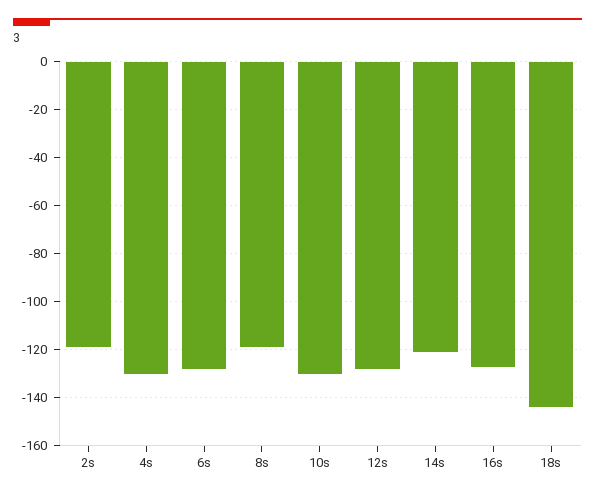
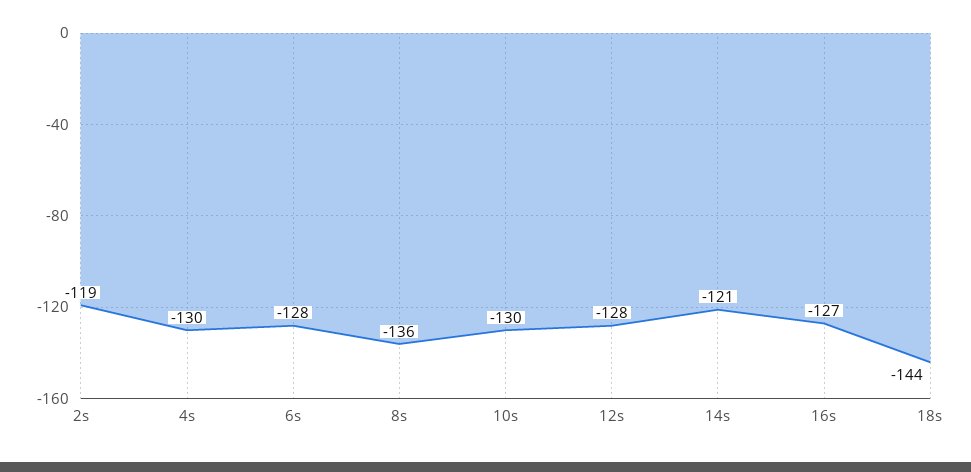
8s: -120 -> -136

